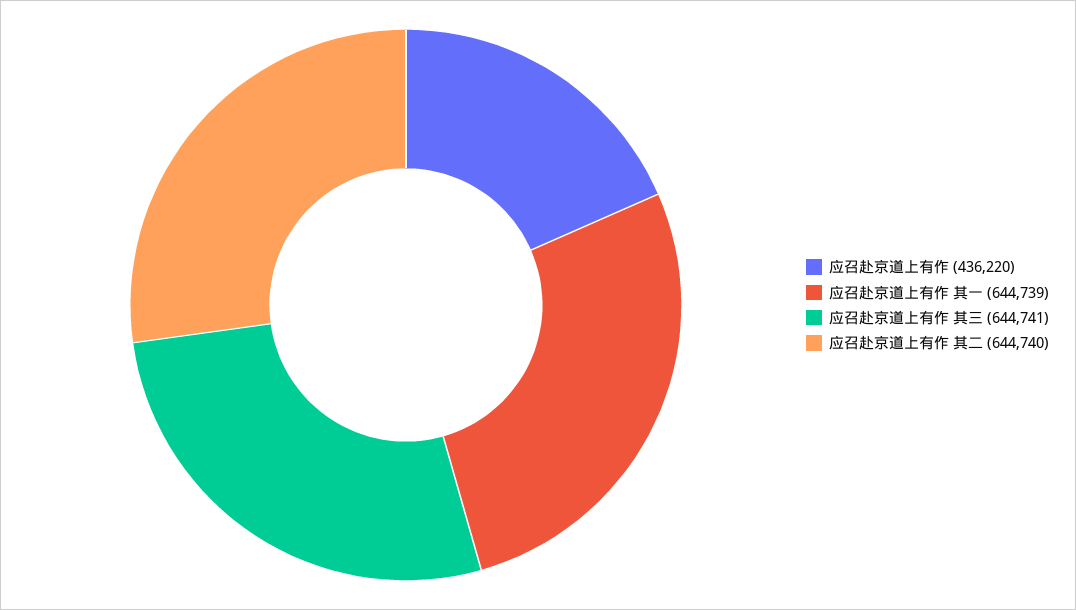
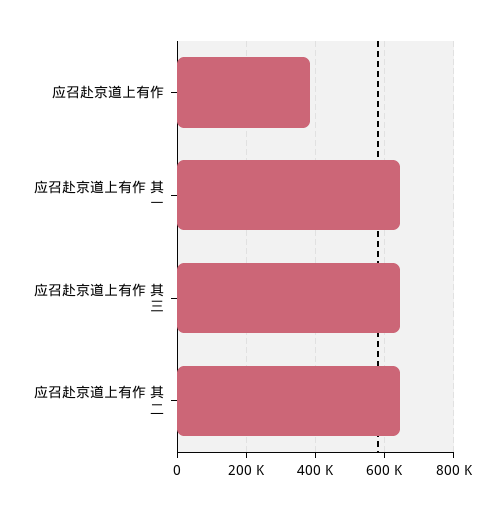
应召赴京道上有作: 436220 -> 380000

